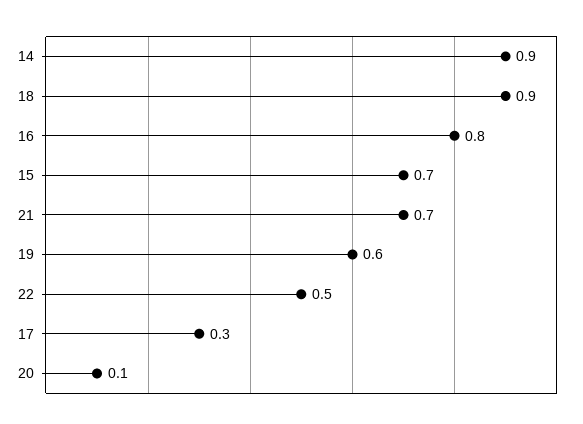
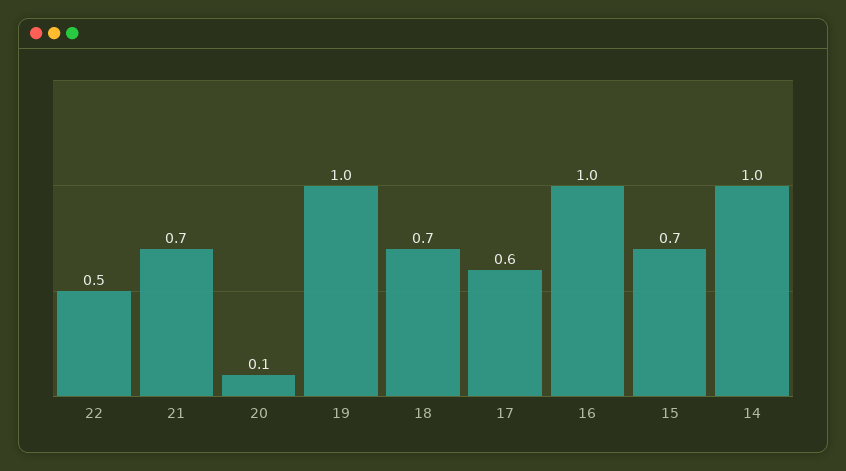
14: 0.9 -> 1
18: 0.9 -> 0.7
16: 0.8 -> 1
19: 0.6 -> 1
17: 0.3 -> 0.6

